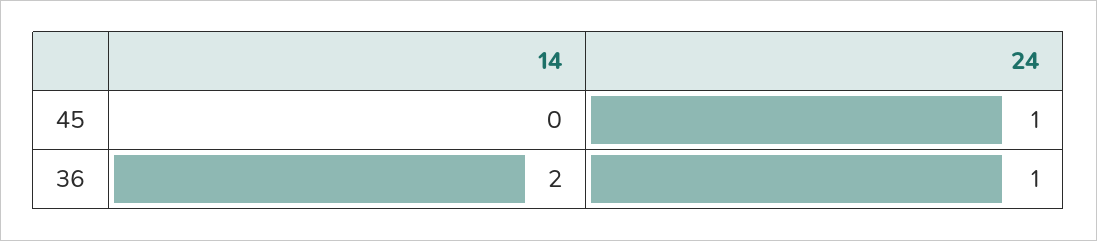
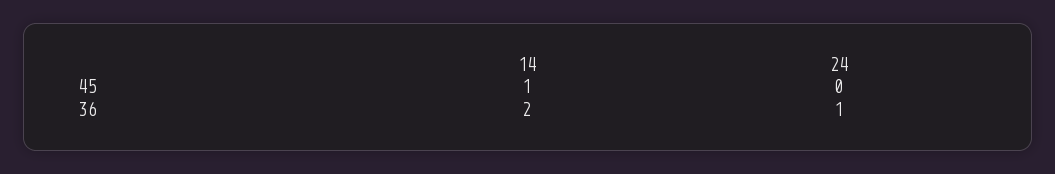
14, 45: 0 -> 1
24, 45: 1 -> 0

